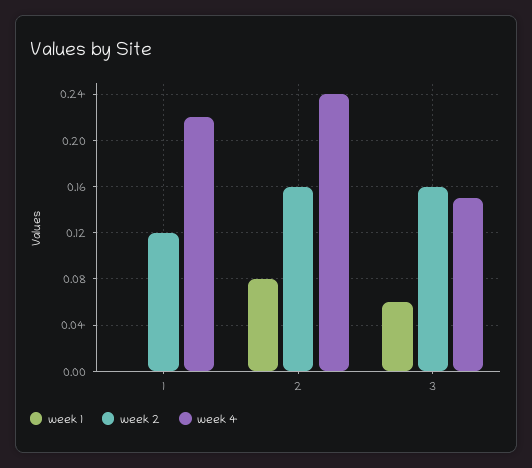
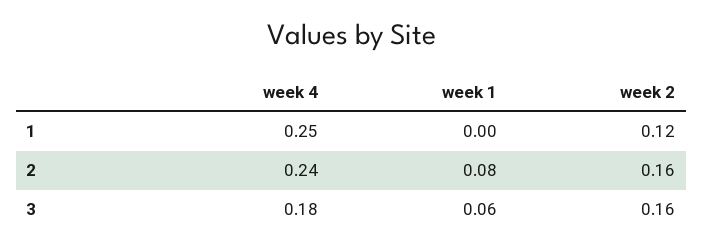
week 4, 1: 0.22 -> 0.25
week 4, 3: 0.15 -> 0.18

